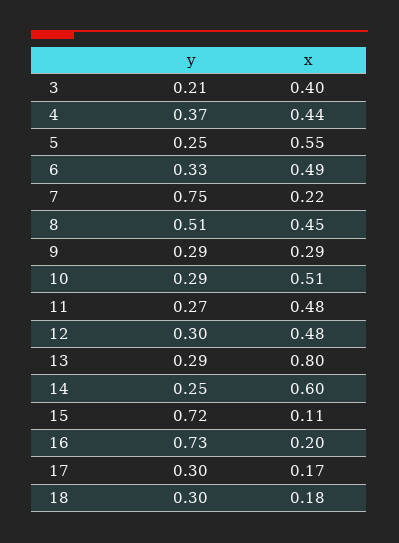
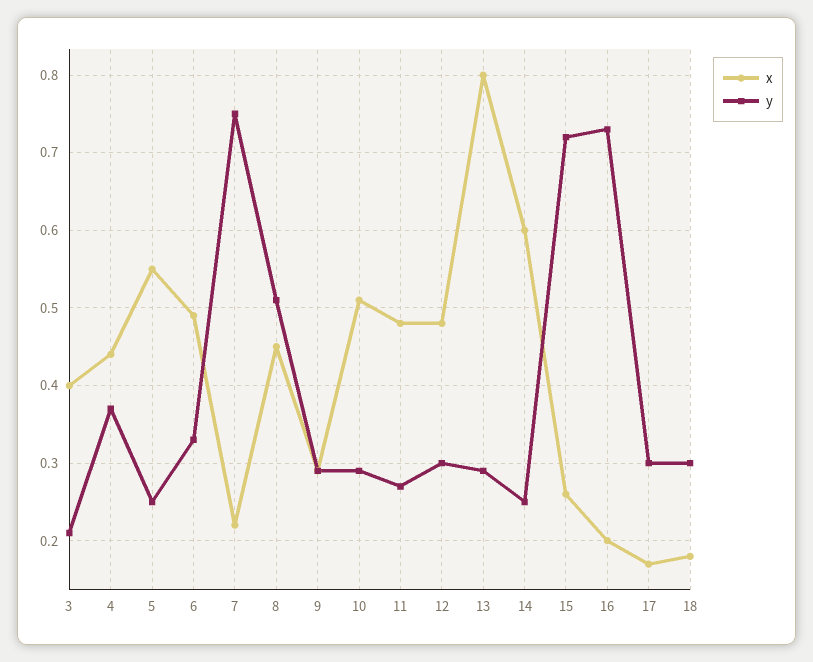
x, 15: 0.11 -> 0.26

